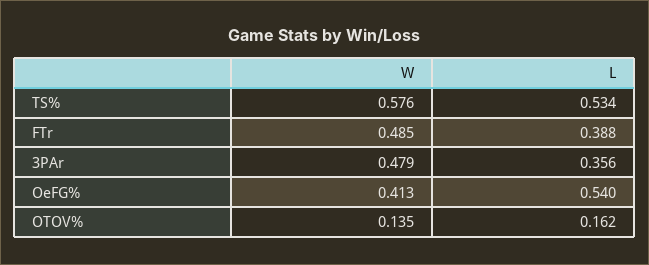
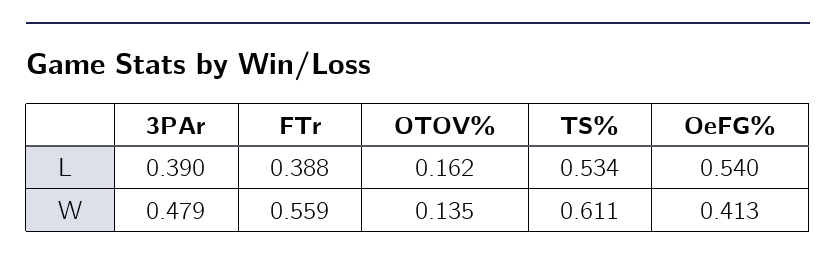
W, TS%: 0.576 -> 0.611
W, FTr: 0.485 -> 0.559
L, 3PAr: 0.356 -> 0.39

